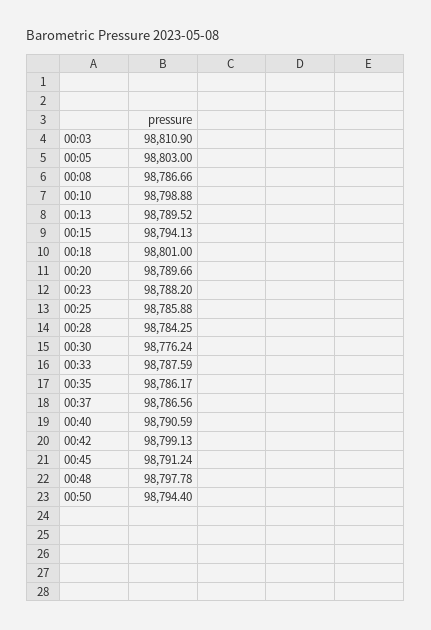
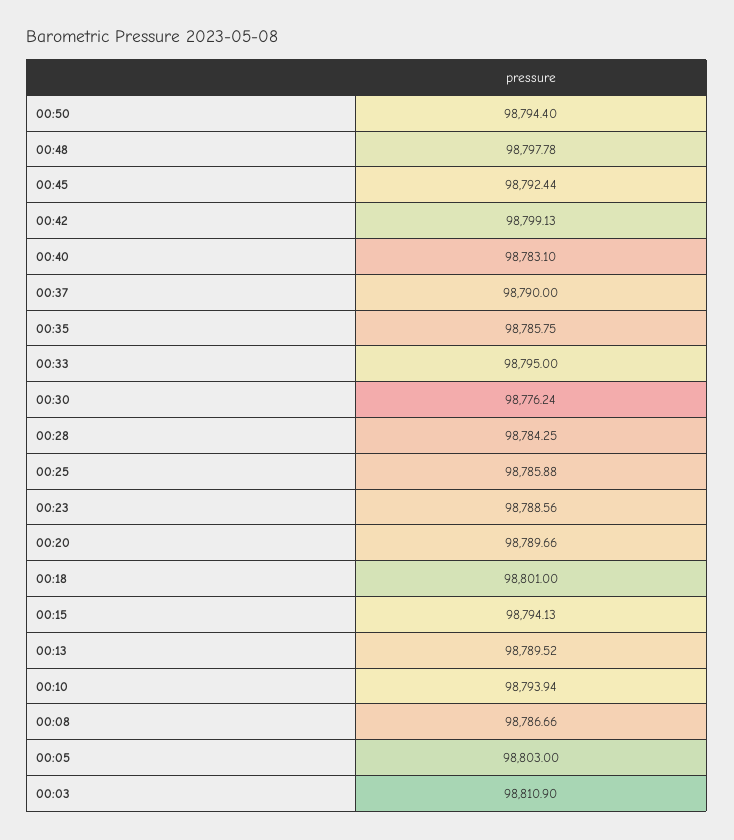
00:10: 98798.88 -> 98793.94
00:23: 98788.2 -> 98788.56
00:33: 98787.59 -> 98795
00:35: 98786.17 -> 98785.75
00:37: 98786.56 -> 98790
00:40: 98790.59 -> 98783.1
00:45: 98791.24 -> 98792.44

